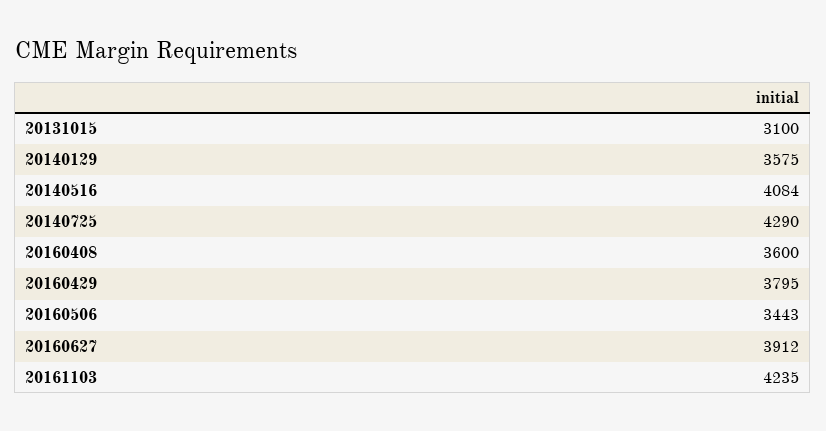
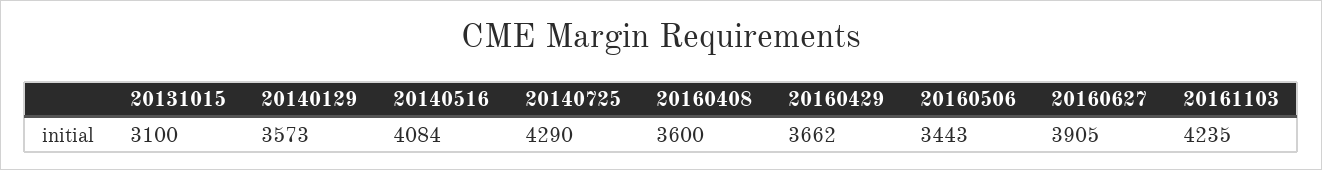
20140129: 3575 -> 3573
20160429: 3795 -> 3662
20160627: 3912 -> 3905

